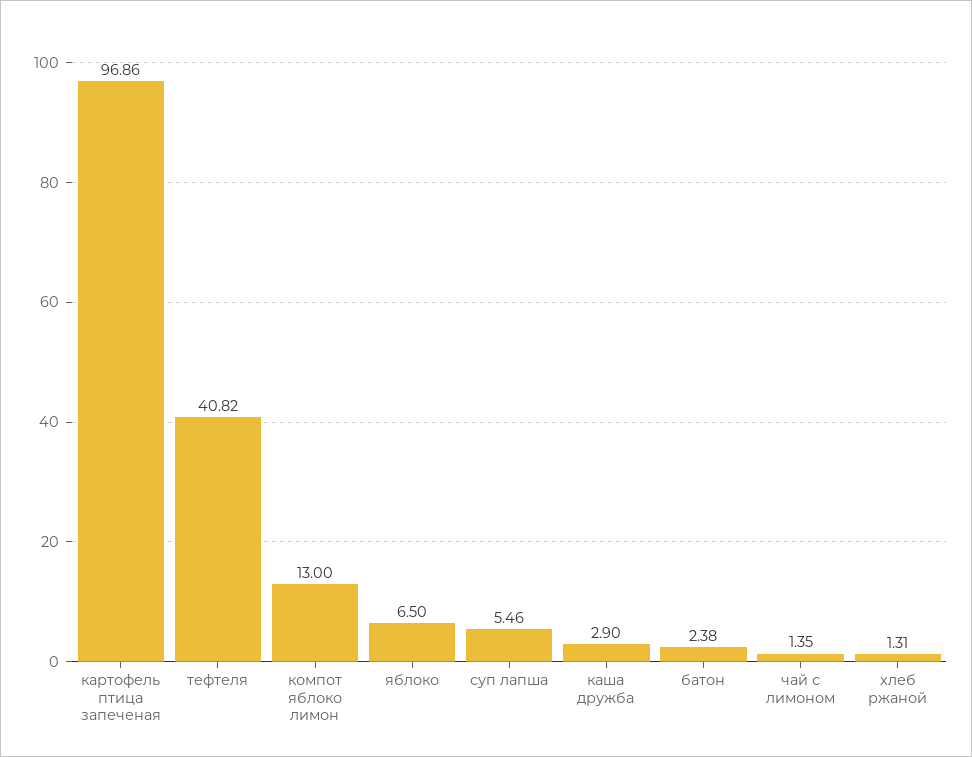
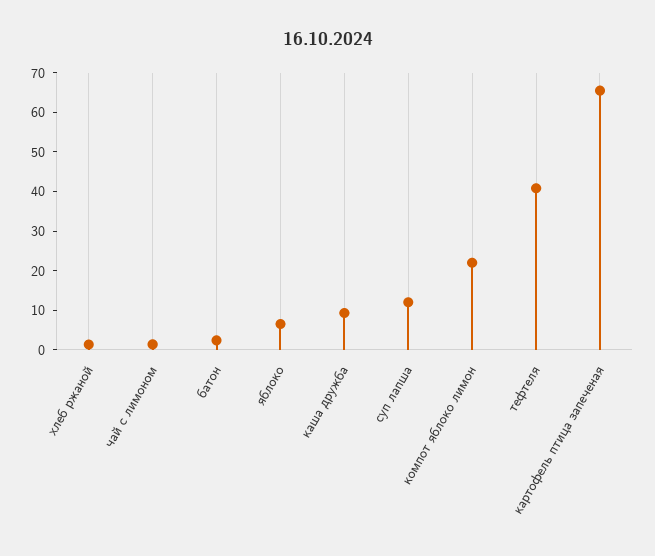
картофель птица запеченая: 96.86 -> 65
компот яблоко лимон: 13 -> 22.5
суп лапша: 5.46 -> 12.5
каша дружба: 2.9 -> 10

